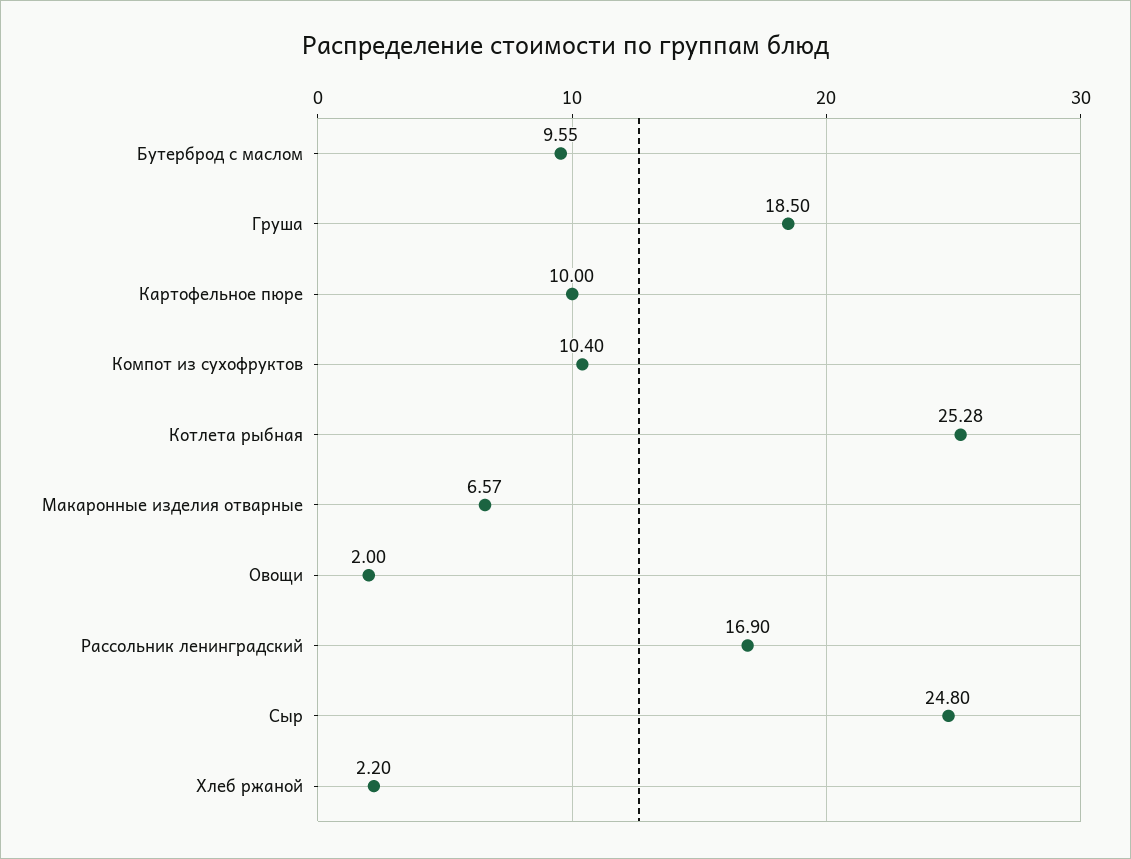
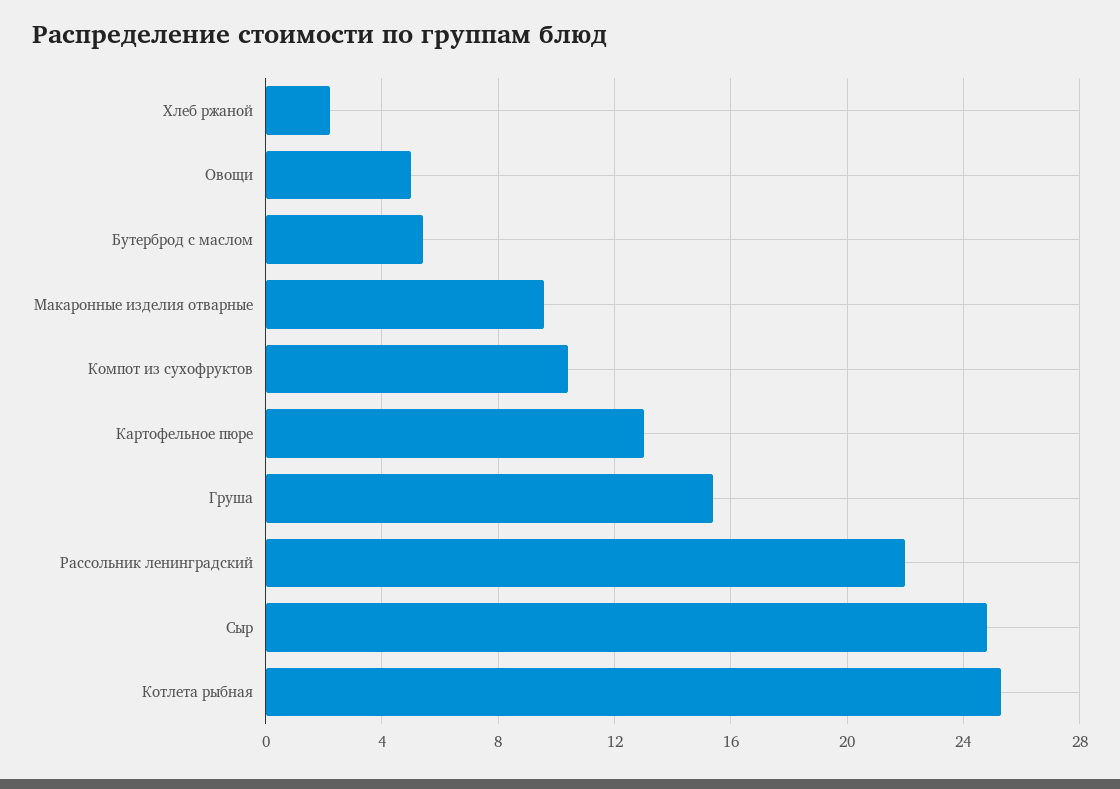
Бутерброд с маслом: 9.55 -> 5.5
Груша: 18.5 -> 15.5
Картофельное пюре: 10 -> 13
Макаронные изделия отварные: 6.57 -> 9.5
Овощи: 2 -> 5
Рассольник ленинградский: 16.9 -> 22

